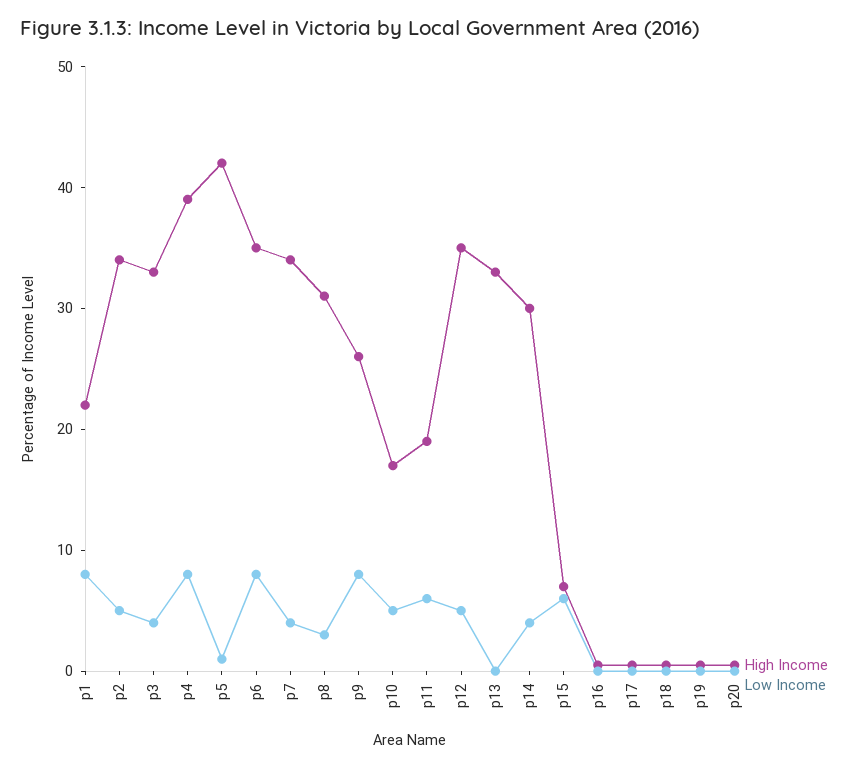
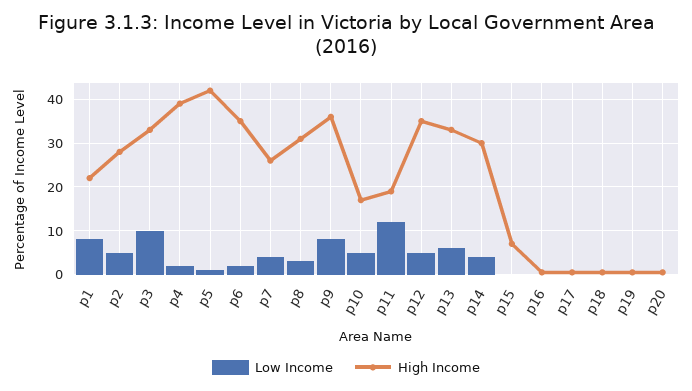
High Income, p2: 34 -> 28
Low Income, p3: 4 -> 10
Low Income, p4: 8 -> 2
Low Income, p6: 8 -> 2
High Income, p7: 34 -> 26
High Income, p9: 26 -> 36
Low Income, p11: 6 -> 12
Low Income, p13: 0 -> 6
Low Income, p15: 6 -> 0

